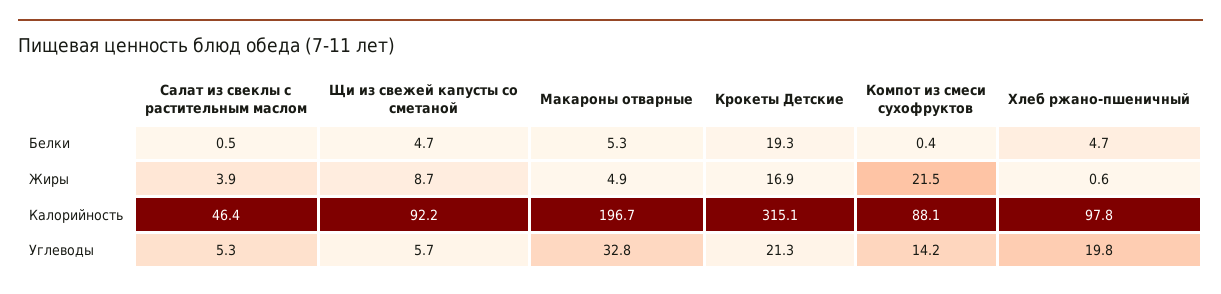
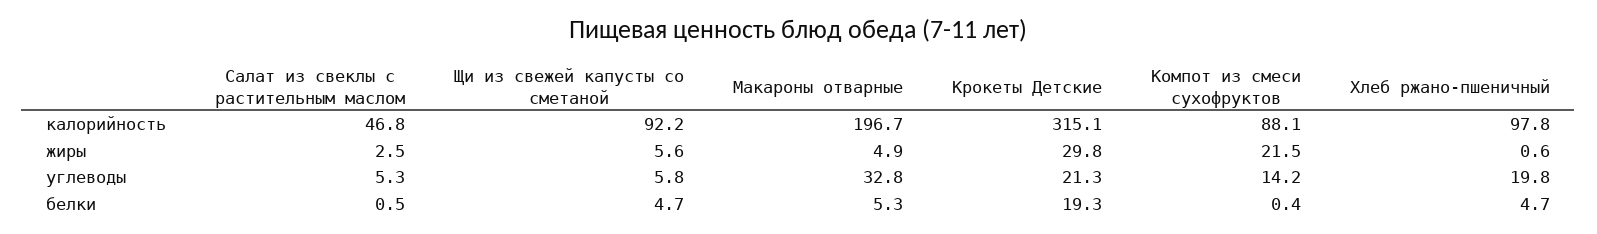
Салат из свеклы с растительным маслом, Жиры: 3.9 -> 2.5
Щи из свежей капусты со сметаной, Жиры: 8.7 -> 5.6
Крокеты Детские, Жиры: 16.9 -> 29.8
Салат из свеклы с растительным маслом, Калорийность: 46.4 -> 46.8
Щи из свежей капусты со сметаной, Углеводы: 5.7 -> 5.8

